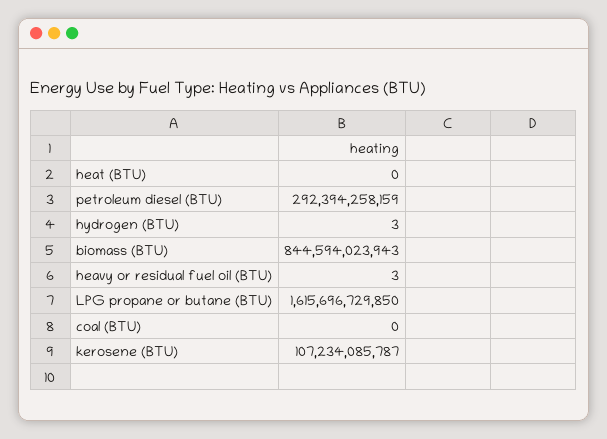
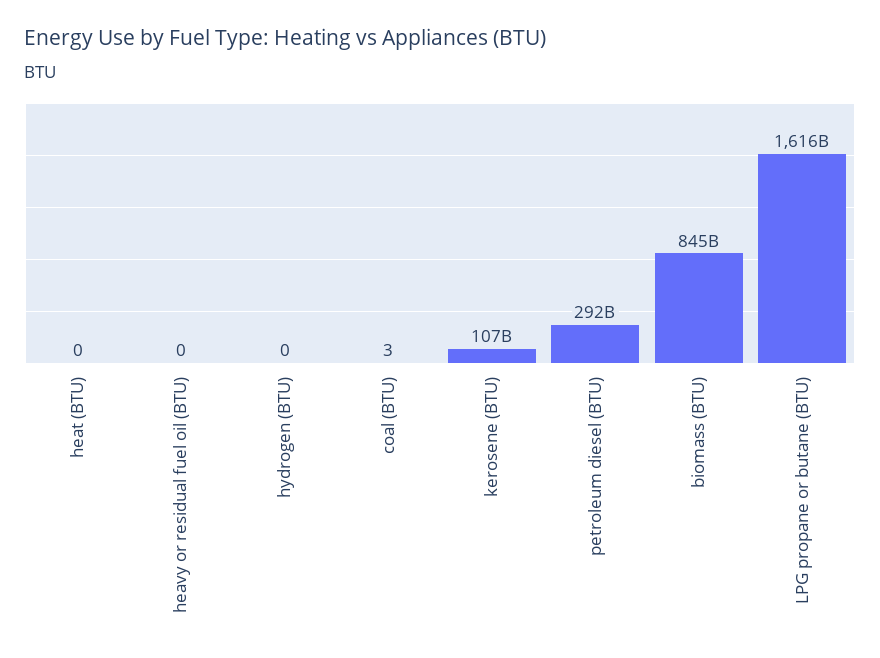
hydrogen (BTU): 3 -> 0
heavy or residual fuel oil (BTU): 3 -> 0
coal (BTU): 0 -> 3

